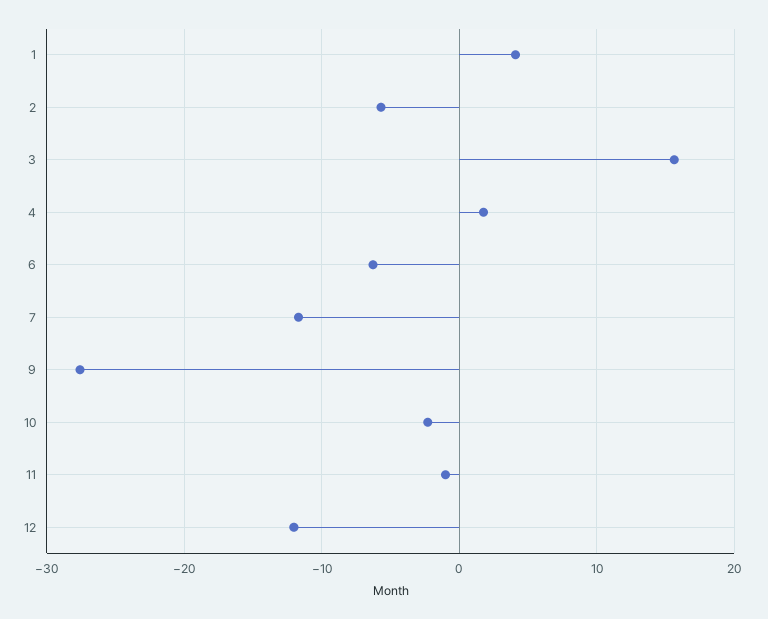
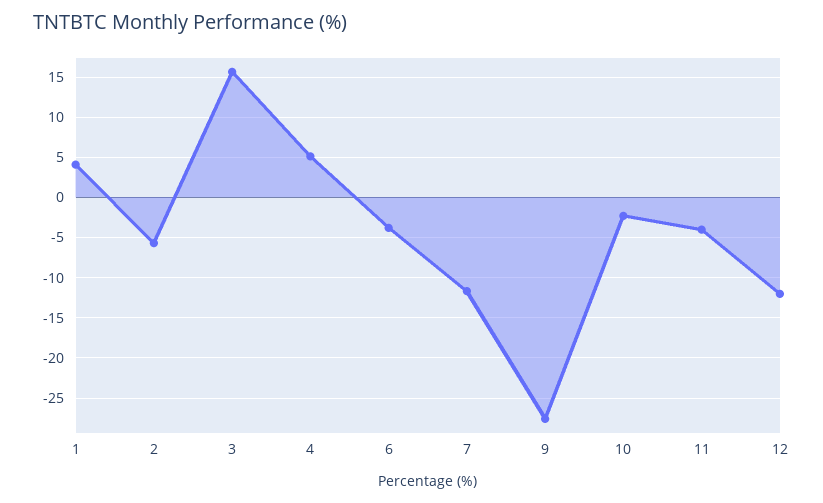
4: 2 -> 5
6: -6 -> -4
11: -1 -> -4

